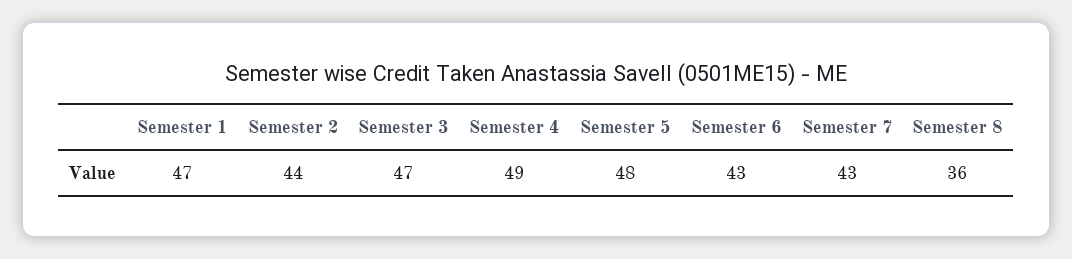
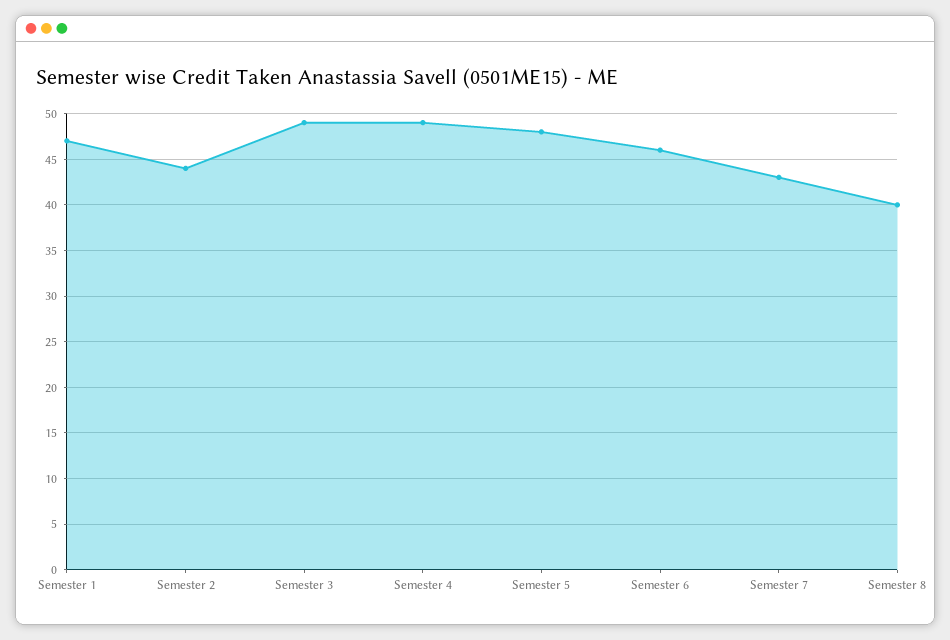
Semester 3: 47 -> 49
Semester 6: 43 -> 46
Semester 8: 36 -> 40

